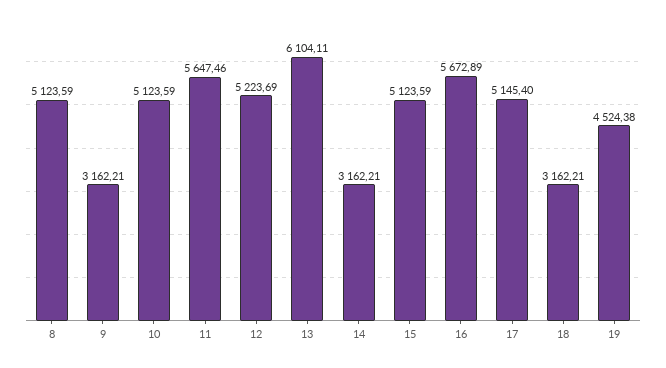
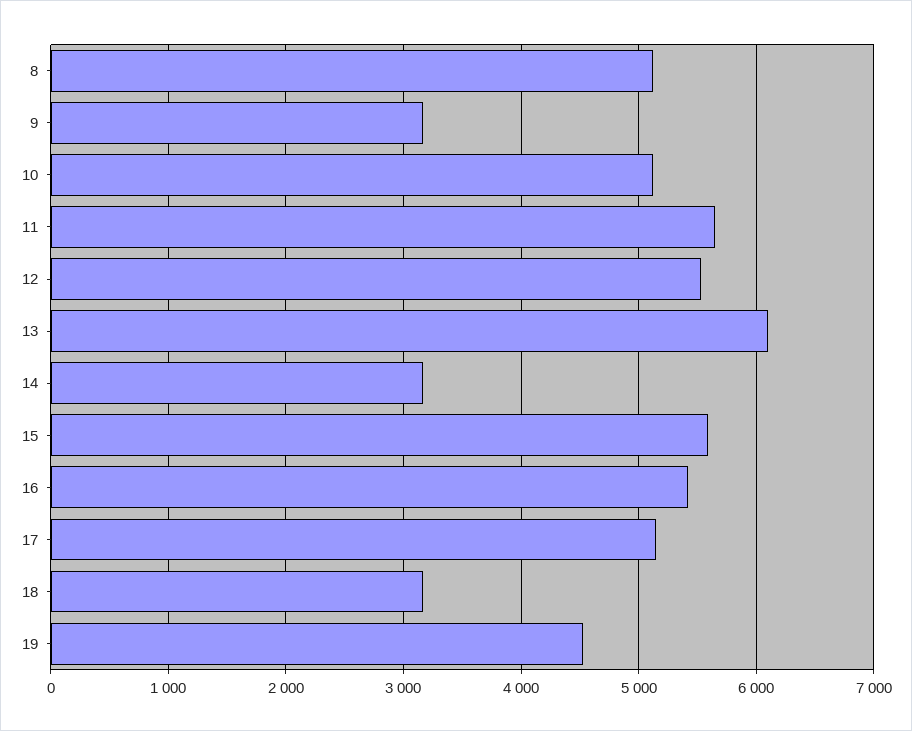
12: 5223.69 -> 5500
15: 5123.59 -> 5600
16: 5672.89 -> 5400

